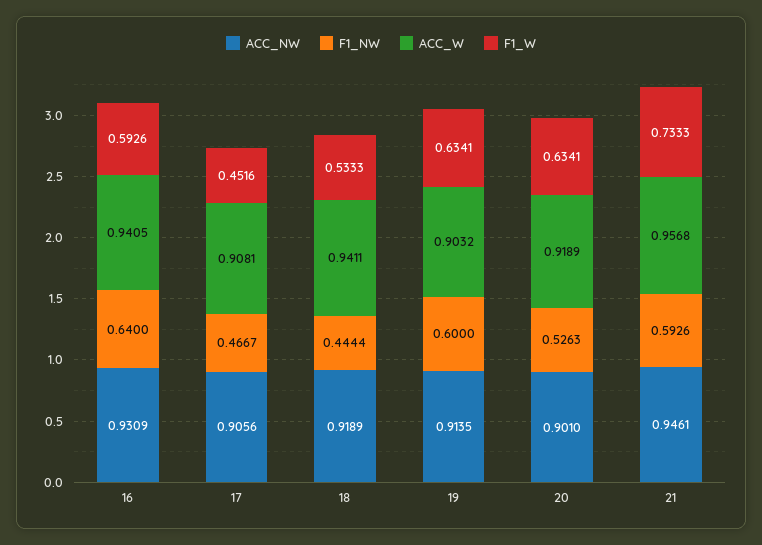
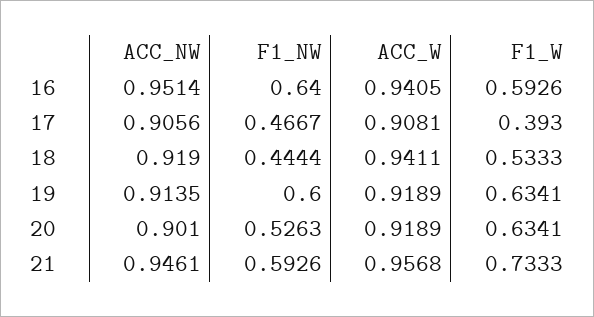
ACC_NW, 16: 0.9309 -> 0.9514
F1_W, 17: 0.4516 -> 0.393
ACC_NW, 18: 0.9189 -> 0.919
ACC_W, 19: 0.9032 -> 0.9189

